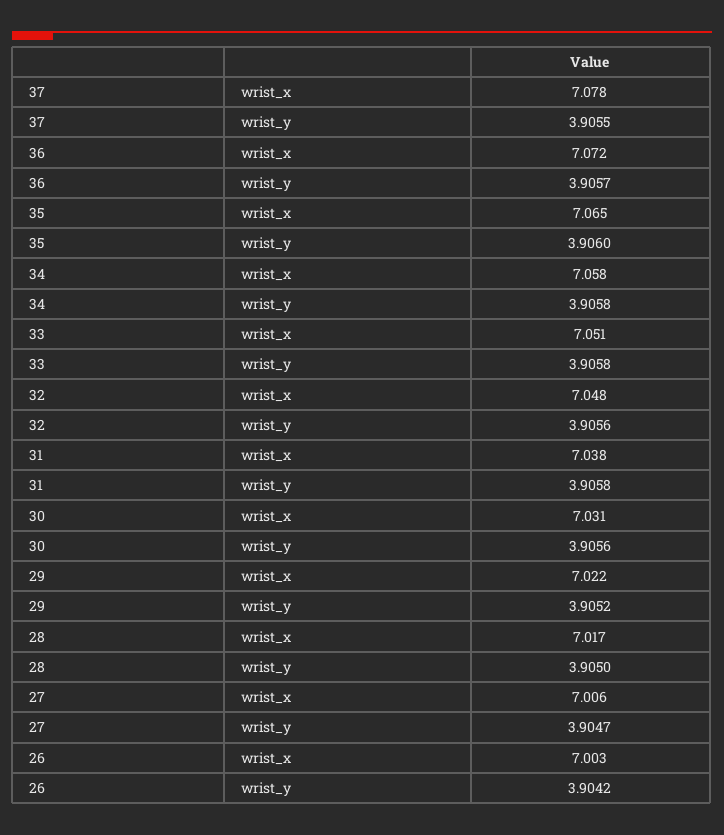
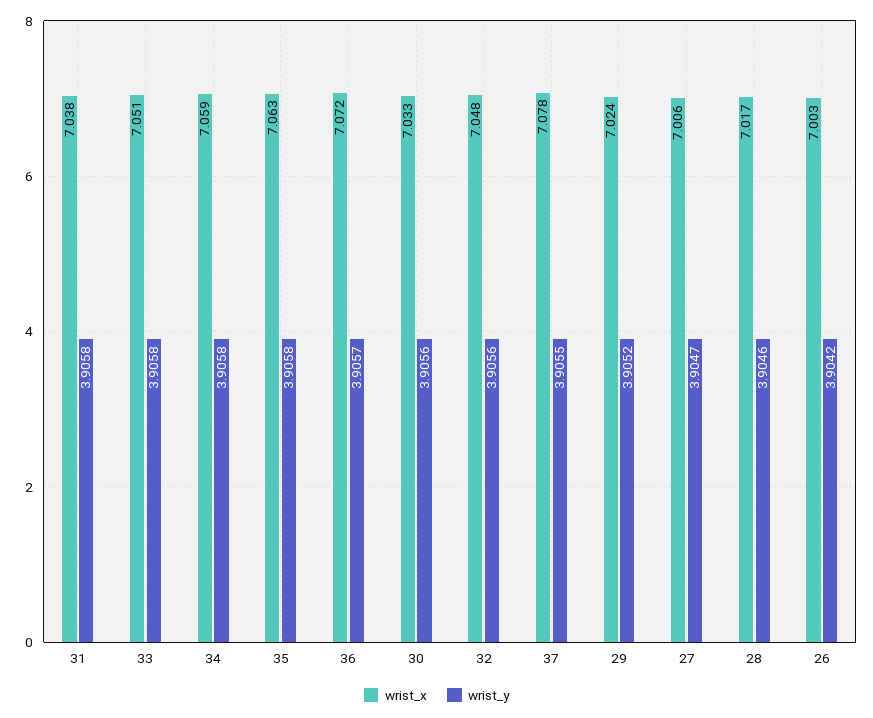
wrist_x, 35: 7.065 -> 7.063
wrist_y, 35: 3.906 -> 3.9058
wrist_x, 34: 7.058 -> 7.059
wrist_x, 30: 7.031 -> 7.033
wrist_x, 29: 7.022 -> 7.024
wrist_y, 28: 3.905 -> 3.9046

